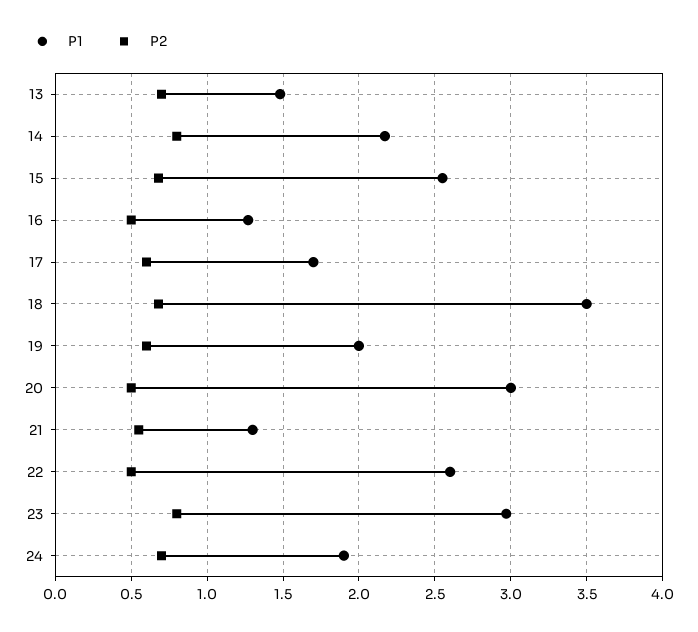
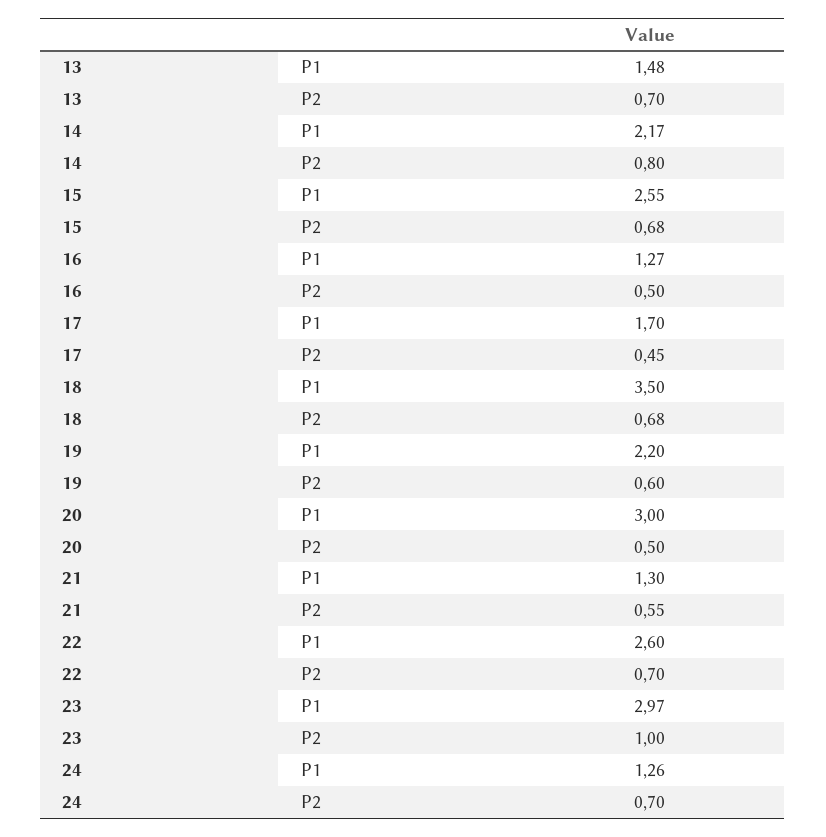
P2, 17: 0.6 -> 0.45
P1, 19: 2 -> 2.2
P2, 22: 0.5 -> 0.7
P2, 23: 0.8 -> 1
P1, 24: 1.9 -> 1.26

